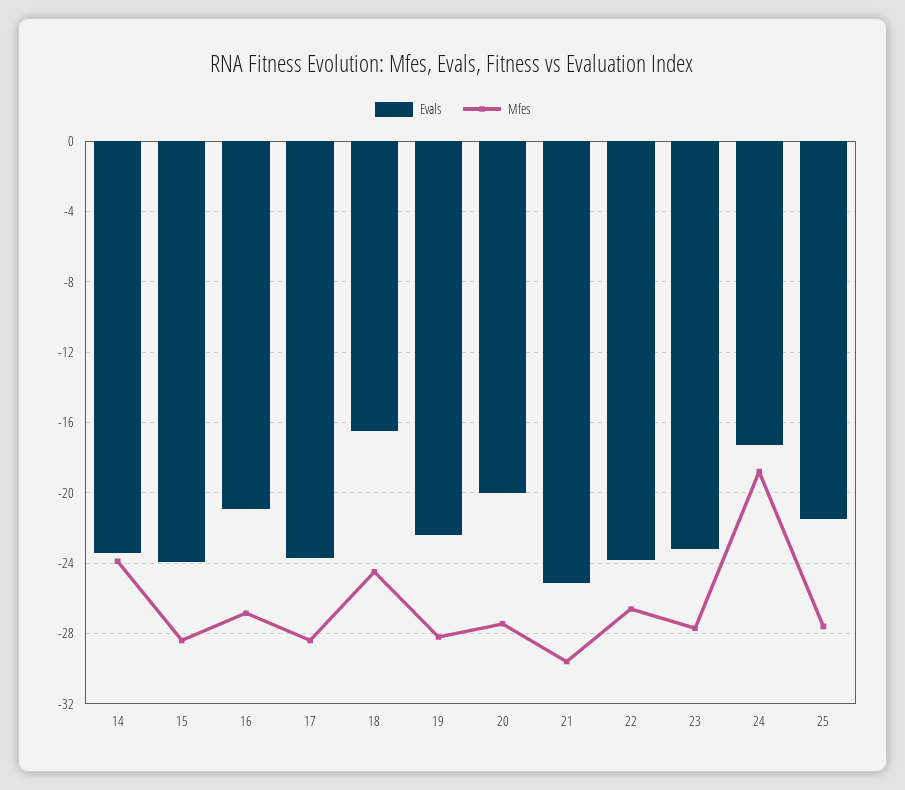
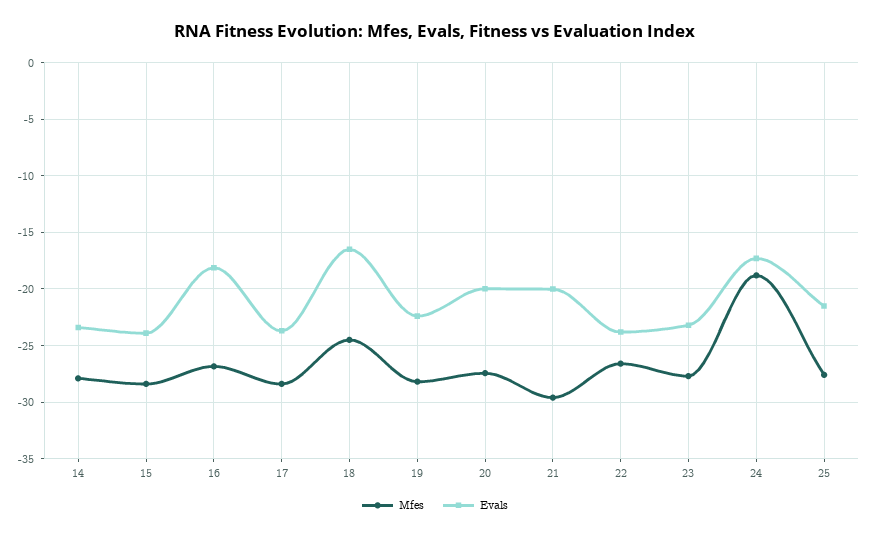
Mfes, 14: -24 -> -28
Evals, 16: -21 -> -18
Evals, 21: -25 -> -20

